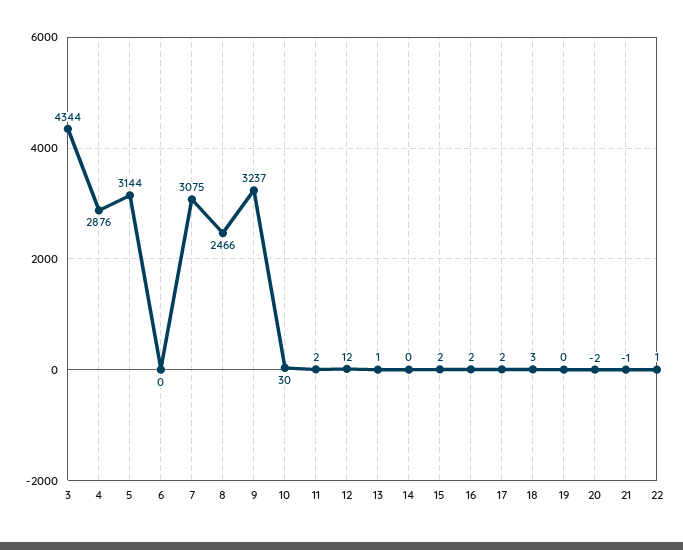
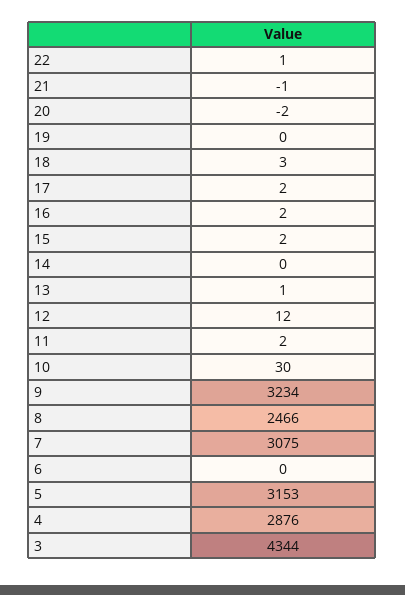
5: 3144 -> 3153
9: 3237 -> 3234

